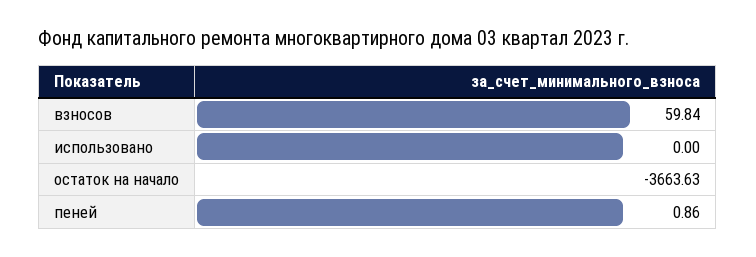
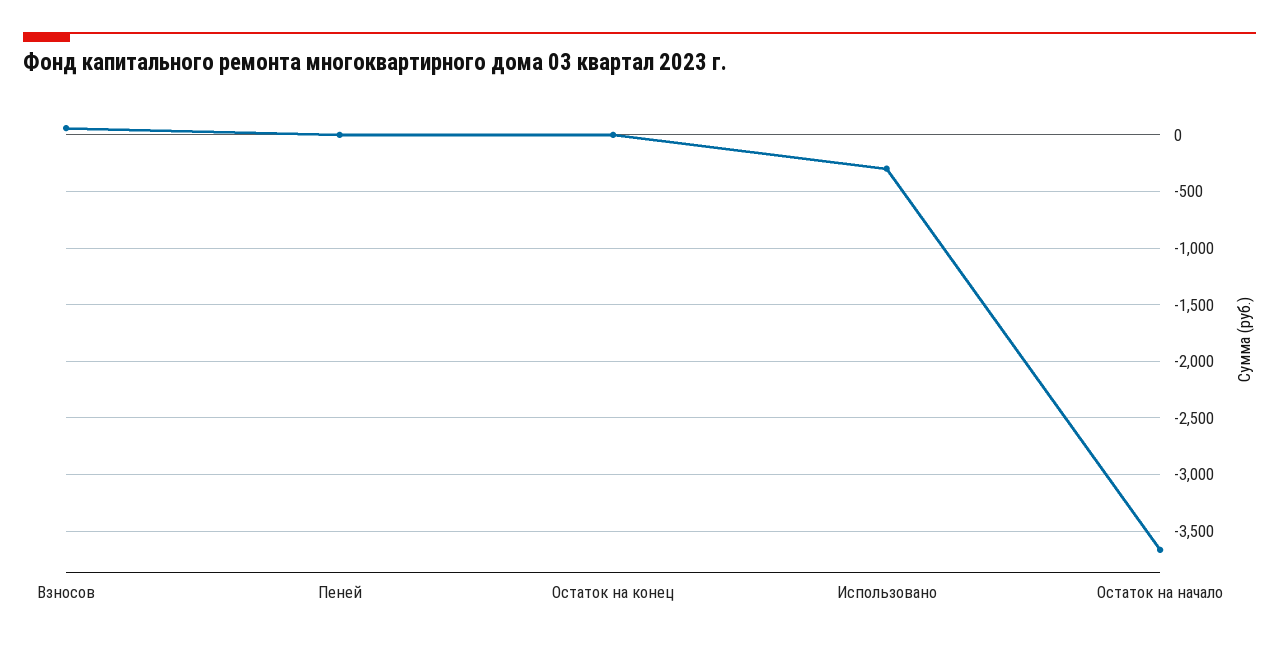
использовано: 0 -> -300
Остаток на конец: none -> 0

